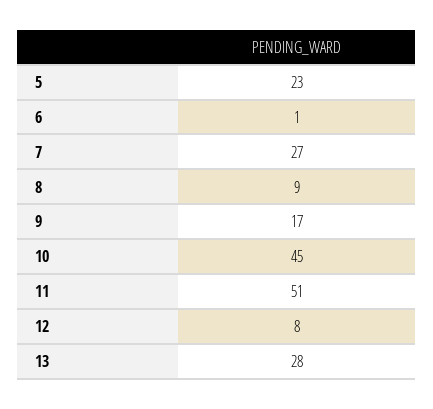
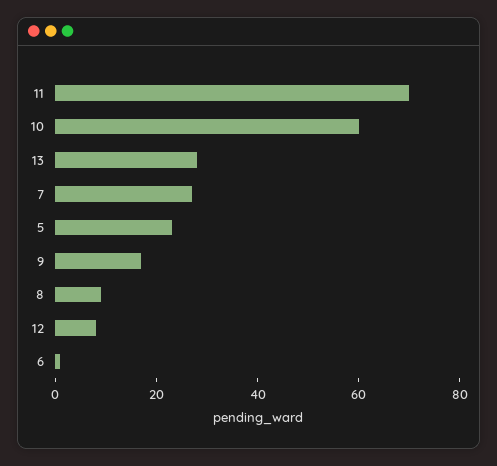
10: 45 -> 60
11: 51 -> 70

